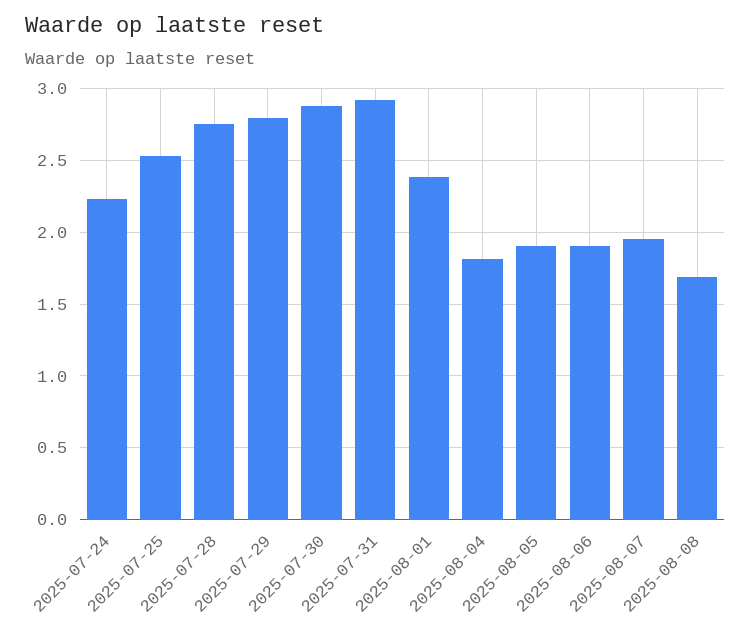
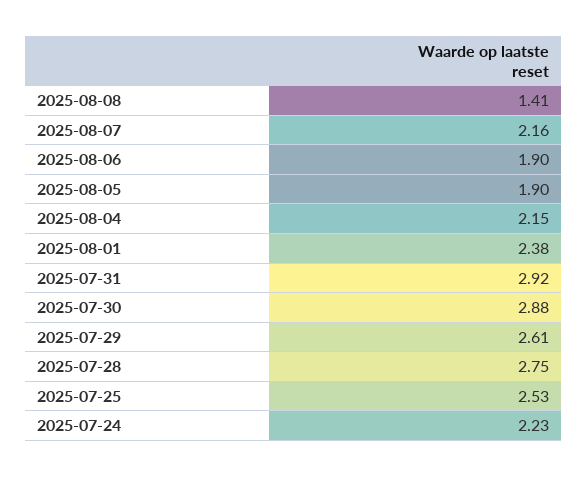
2025-07-29: 2.8 -> 2.61
2025-08-04: 1.8 -> 2.15
2025-08-07: 1.95 -> 2.16
2025-08-08: 1.7 -> 1.41

